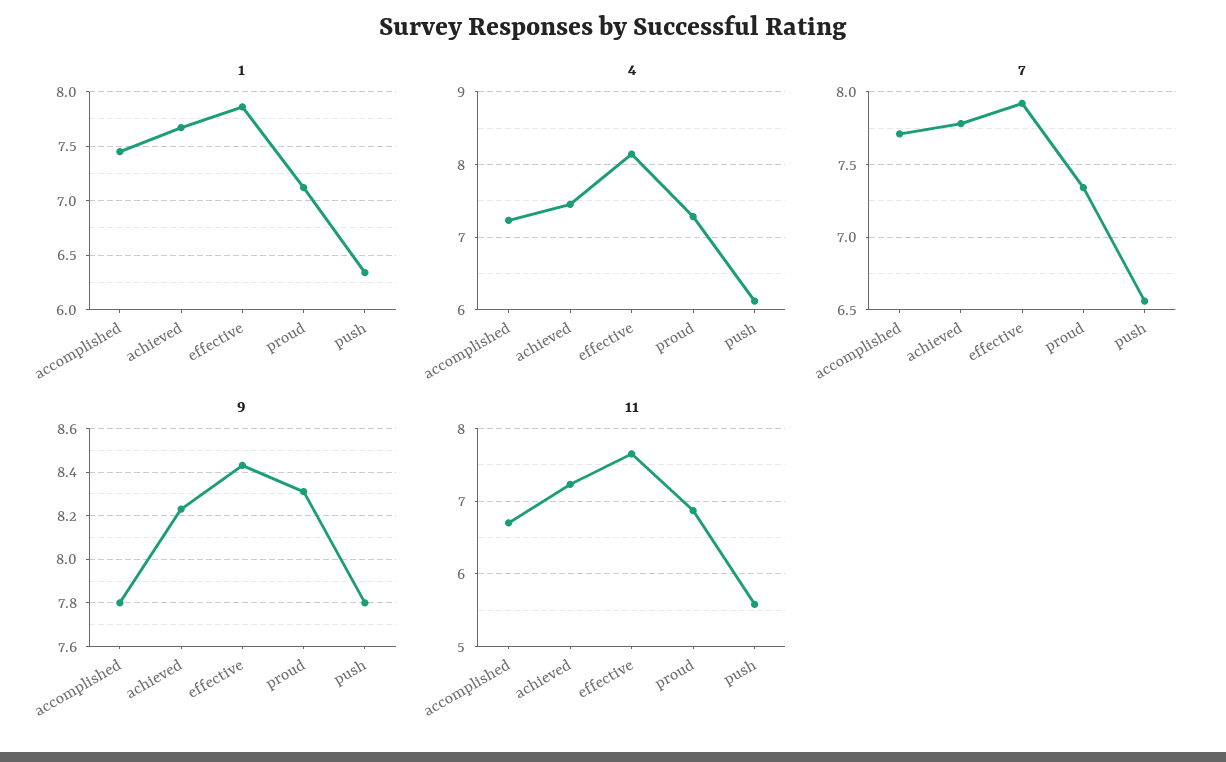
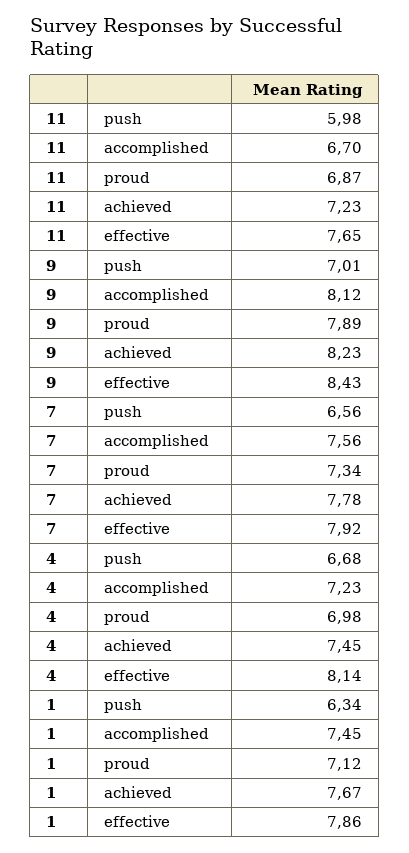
4, proud: 7.3 -> 6.98
4, push: 6.1 -> 6.68
7, accomplished: 7.7 -> 7.56
9, accomplished: 7.8 -> 8.12
9, proud: 8.3 -> 7.89
9, push: 7.8 -> 7.01
11, push: 5.6 -> 5.98

